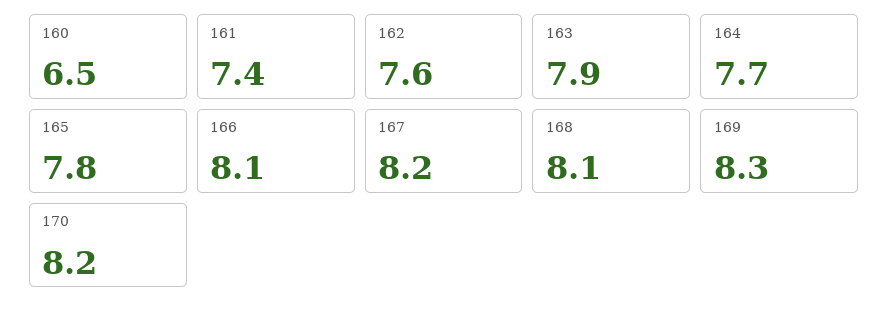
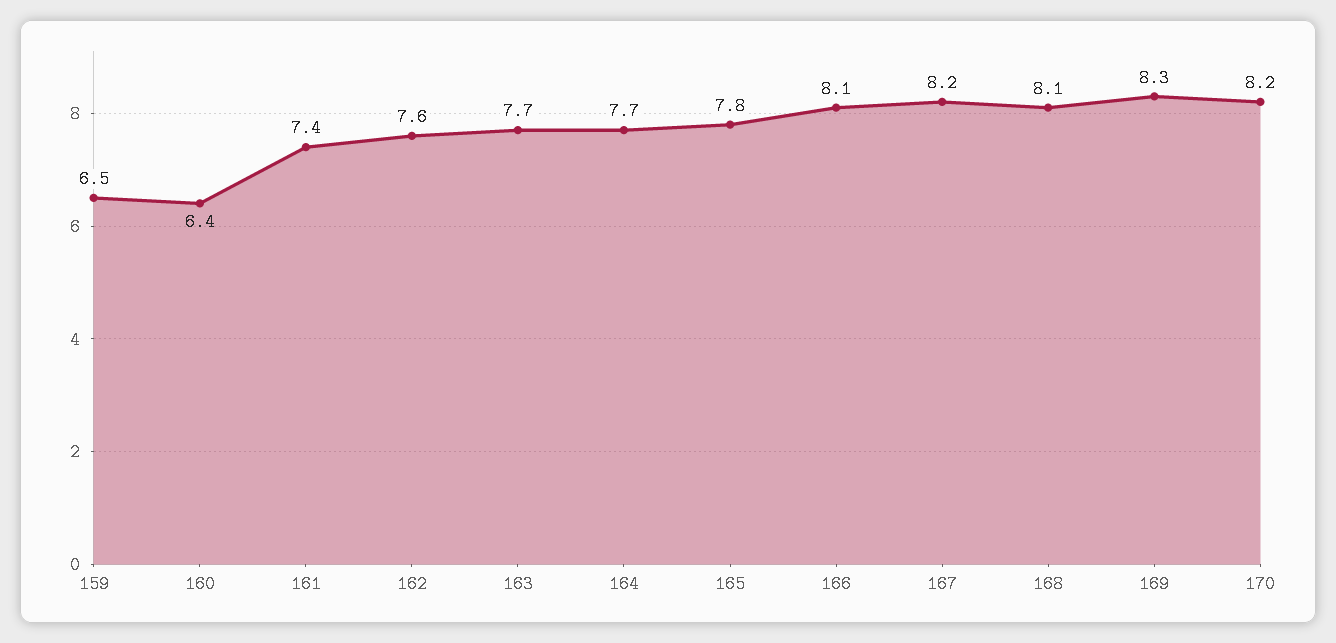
160: 6.5 -> 6.4
163: 7.9 -> 7.7
159: none -> 6.5

